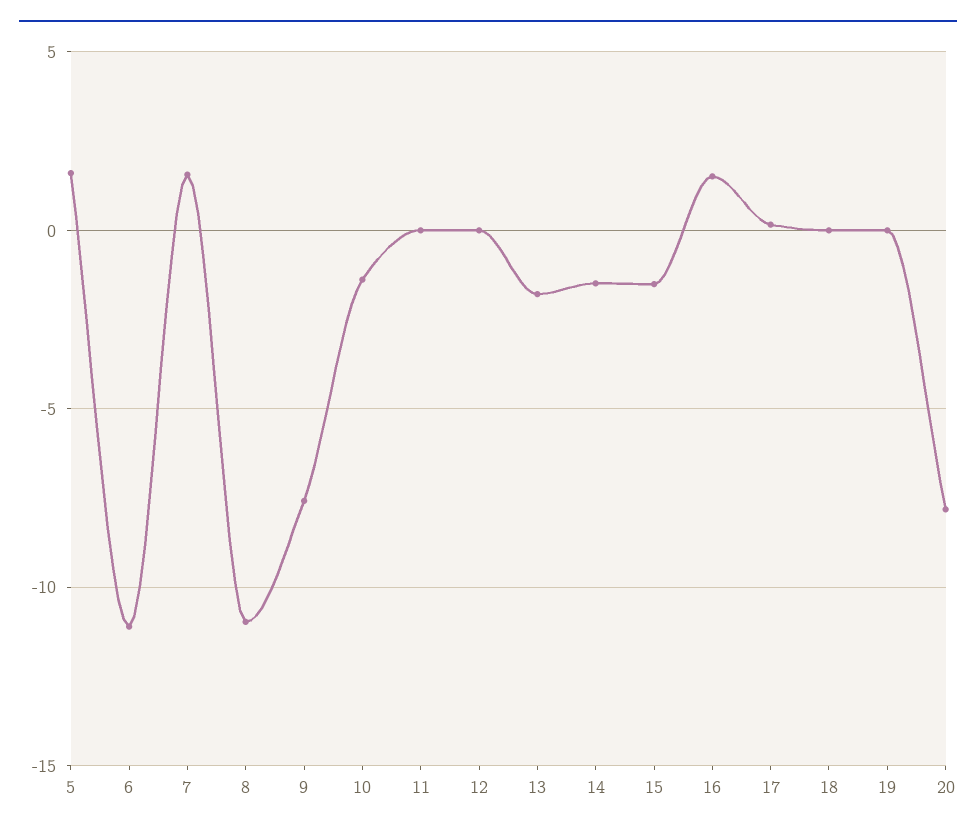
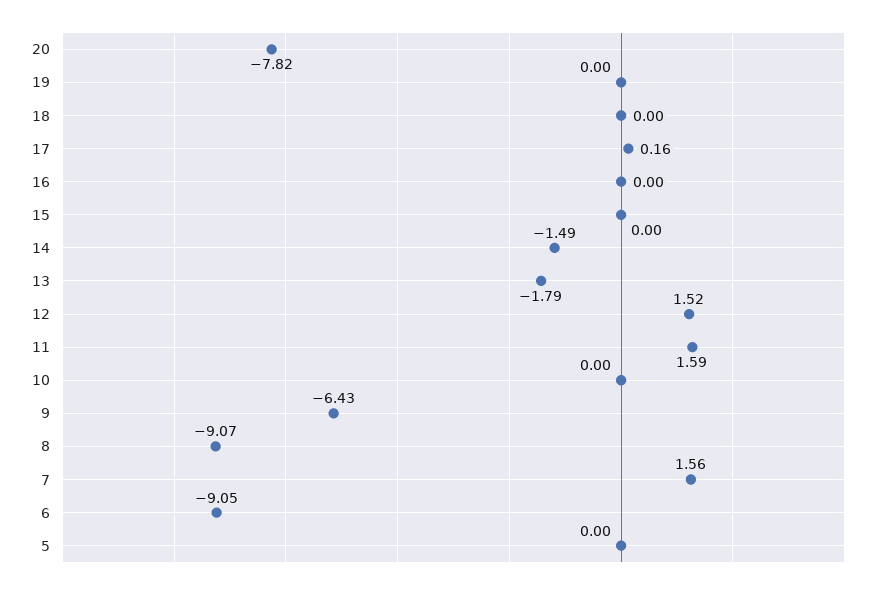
5: 1.5 -> 0
6: -11 -> -9.05
8: -11 -> -9.07
9: -7.5 -> -6.43
10: -1.5 -> 0
11: 0 -> 1.59
12: 0 -> 1.52
15: -1.5 -> 0
16: 1.5 -> 0

